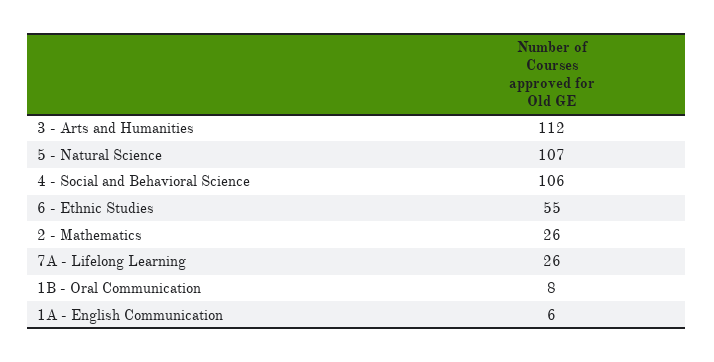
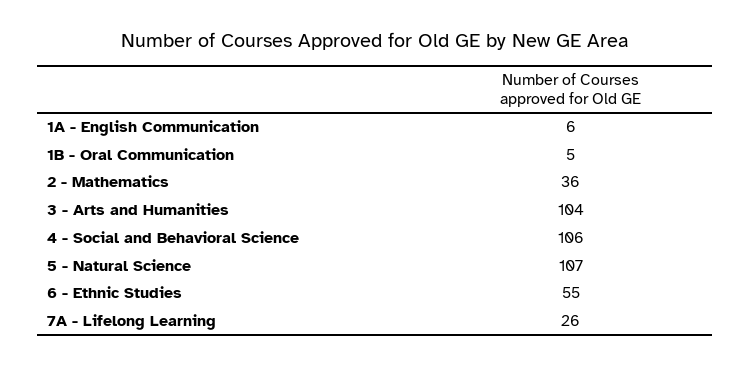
3 - Arts and Humanities: 112 -> 104
2 - Mathematics: 26 -> 36
1B - Oral Communication: 8 -> 5

